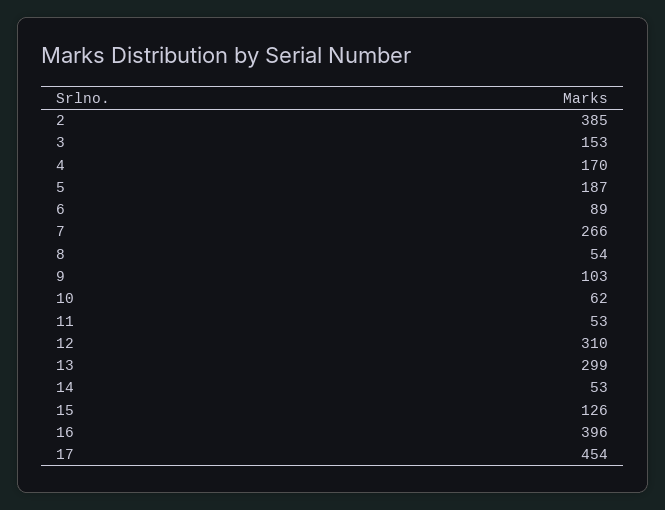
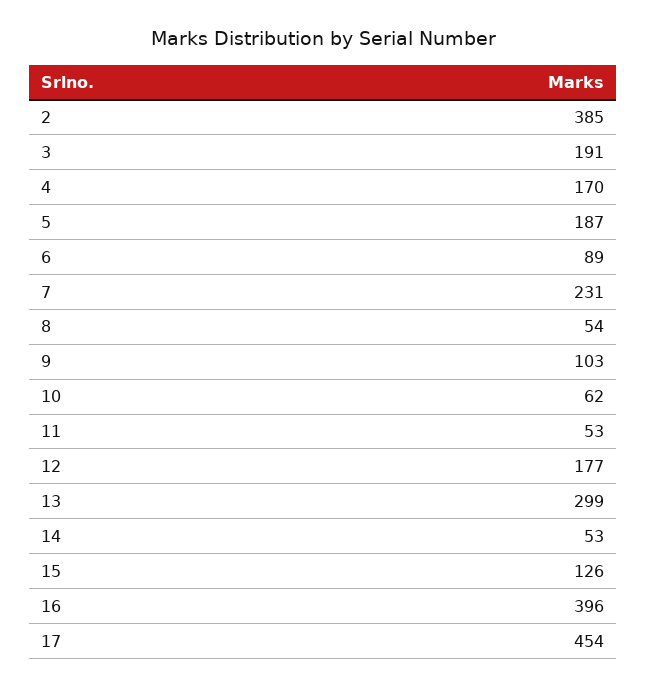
3: 153 -> 191
7: 266 -> 231
12: 310 -> 177

